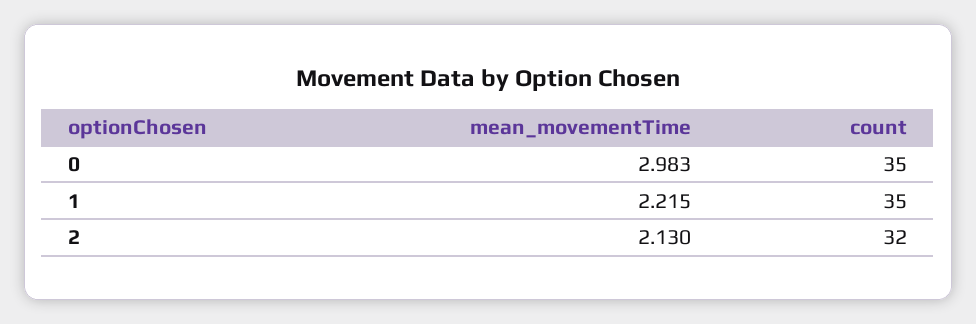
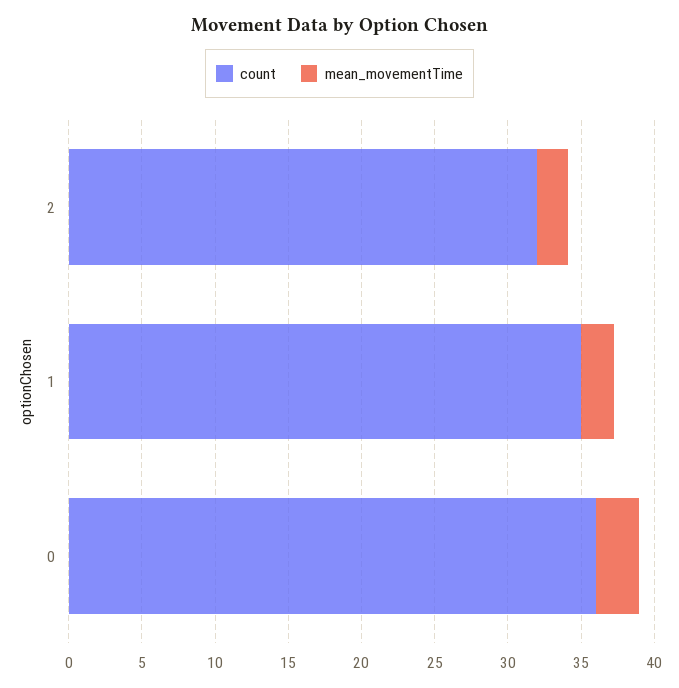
count, 0: 35 -> 36

